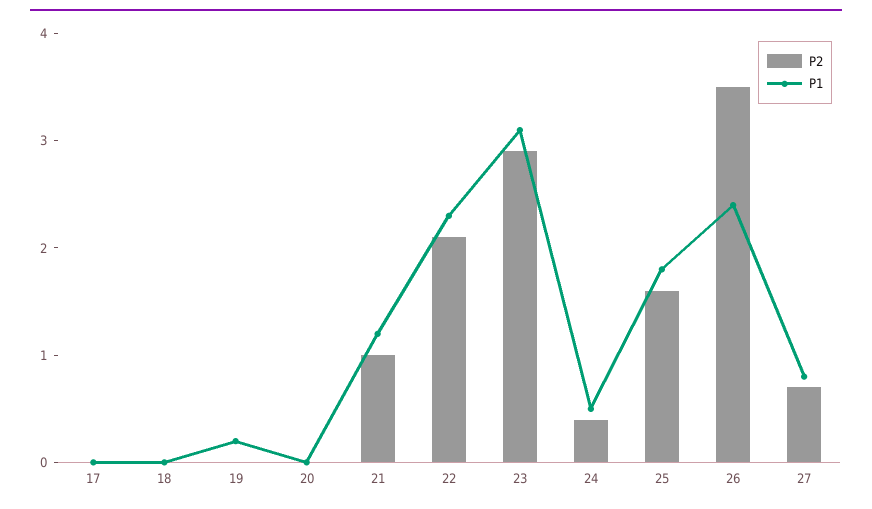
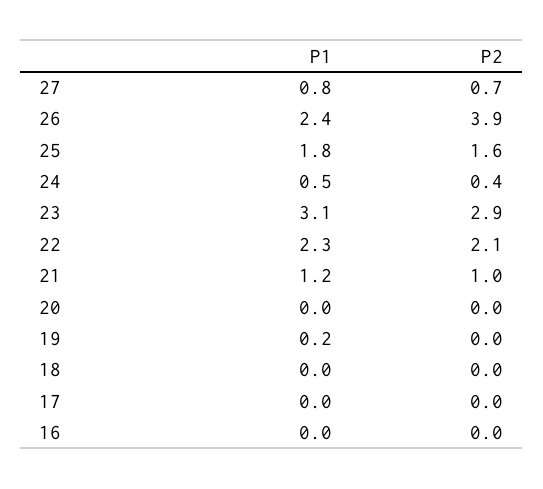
P2, 26: 3.5 -> 3.9
P1, 16: none -> 0
P2, 16: none -> 0

